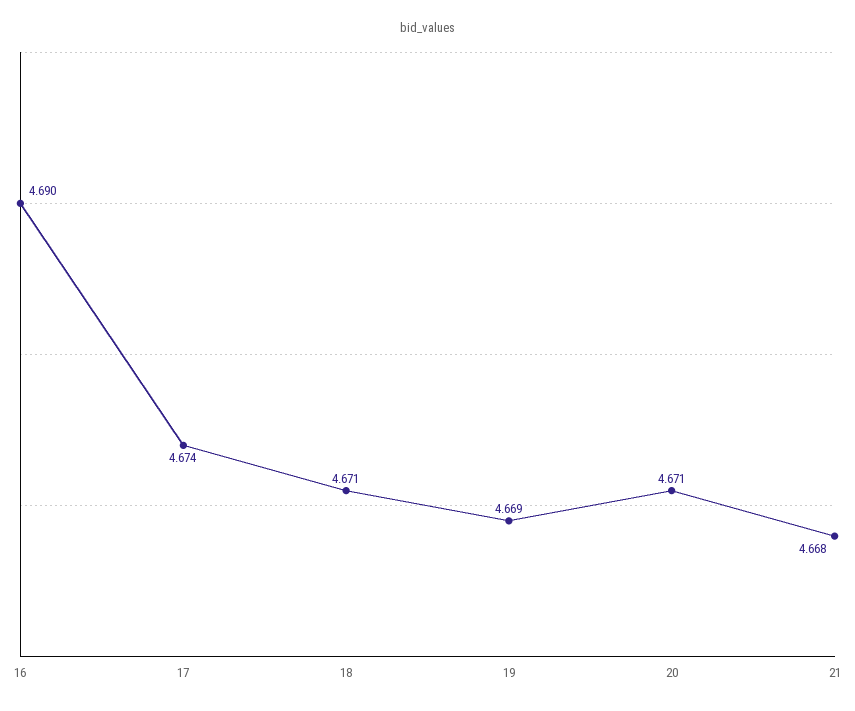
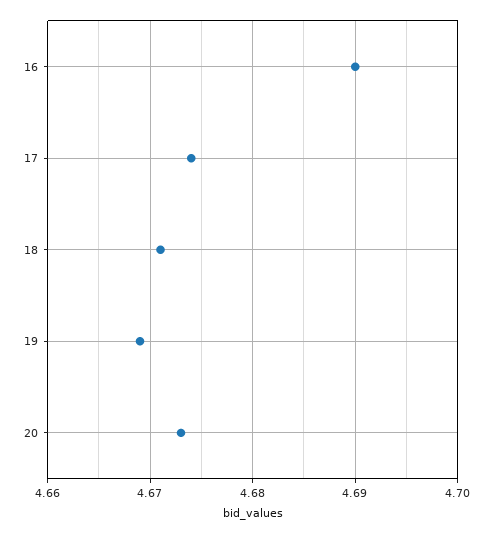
20: 4.671 -> 4.673
21: 4.668 -> none

